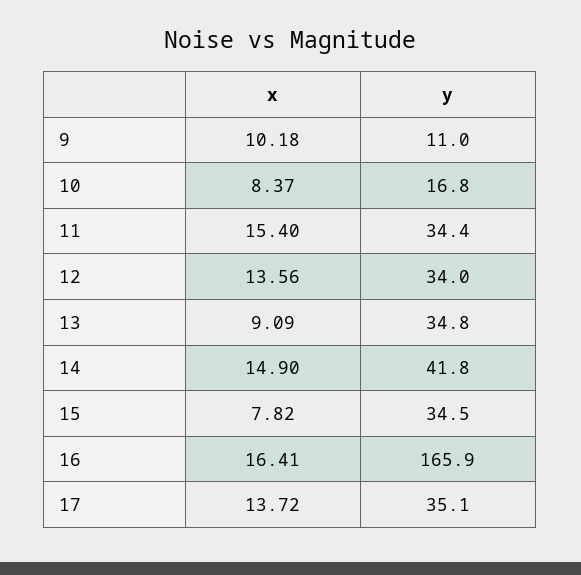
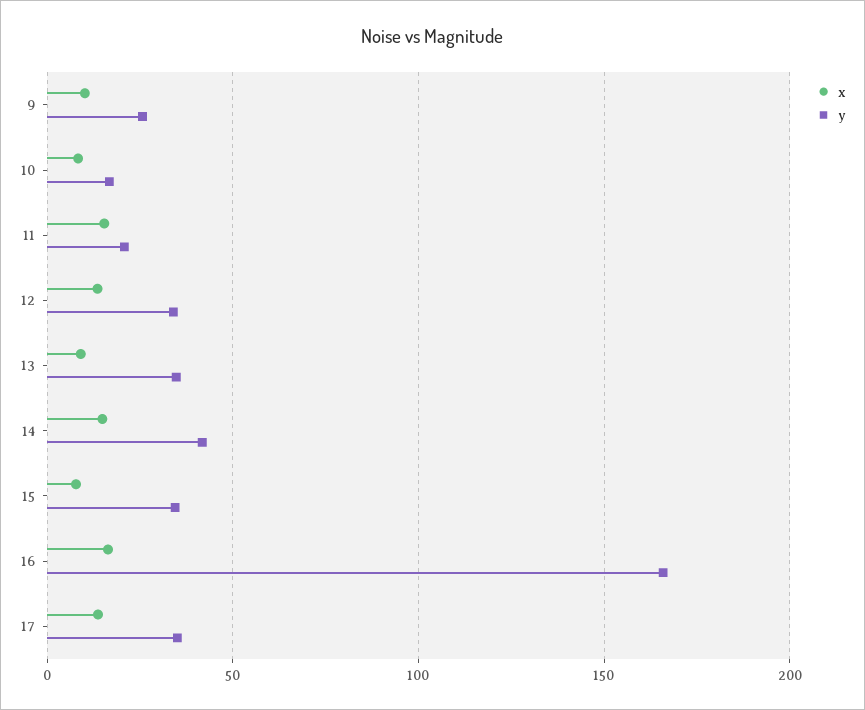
y, 9: 11 -> 25
y, 11: 34.4 -> 20

